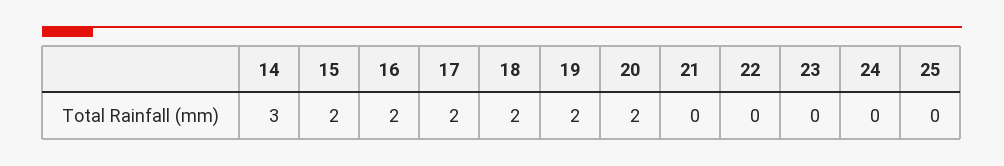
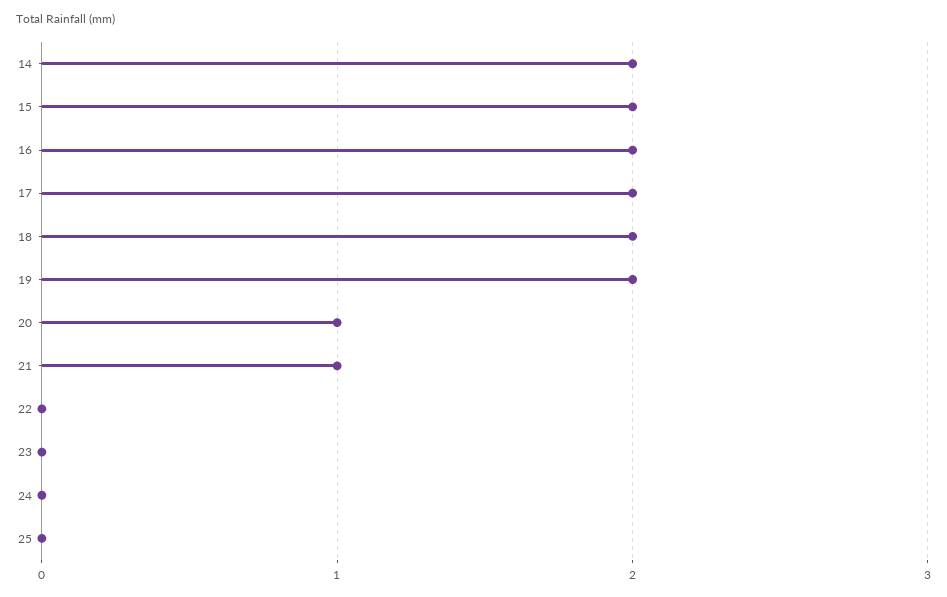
14: 3 -> 2
20: 2 -> 1
21: 0 -> 1

